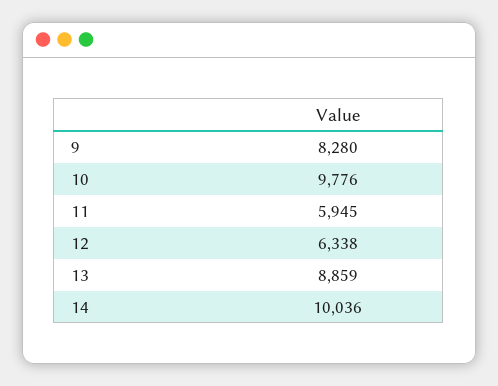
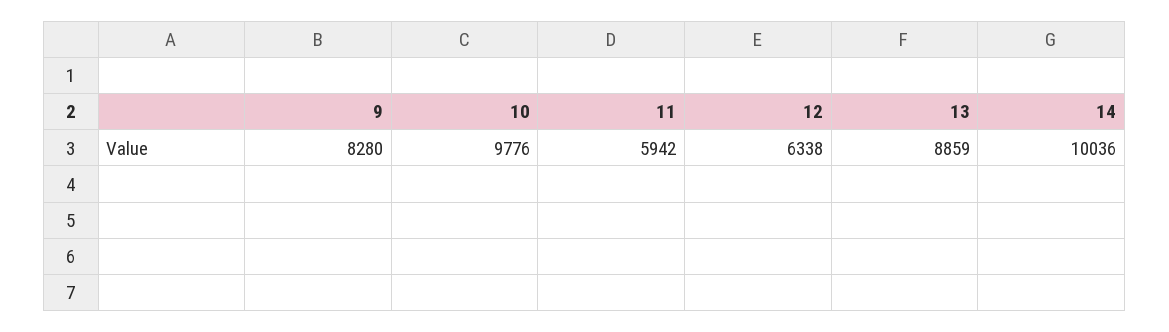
11: 5945 -> 5942

